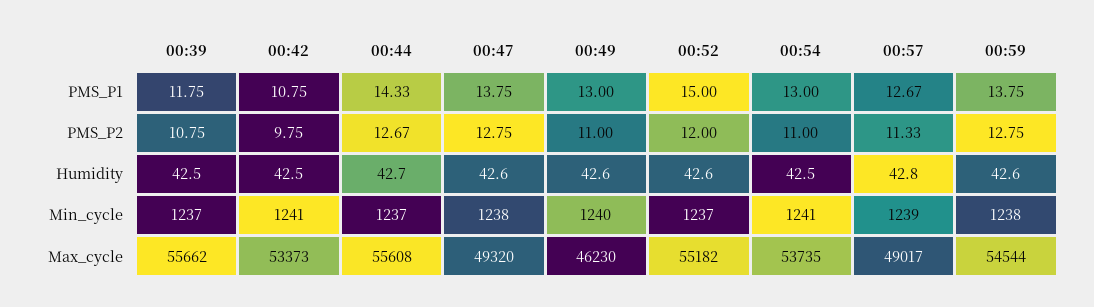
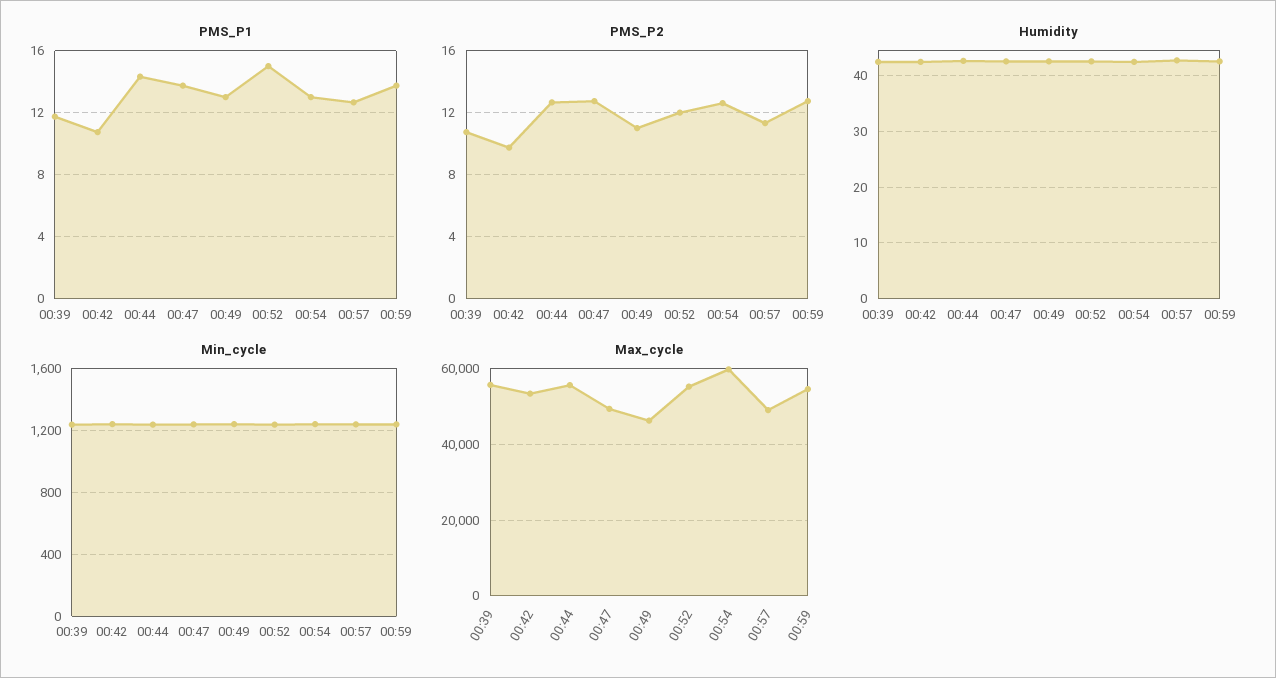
PMS_P2, 00:54: 11 -> 12.5
Max_cycle, 00:54: 53735 -> 60000

